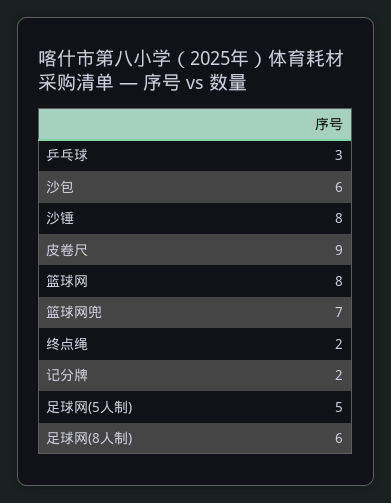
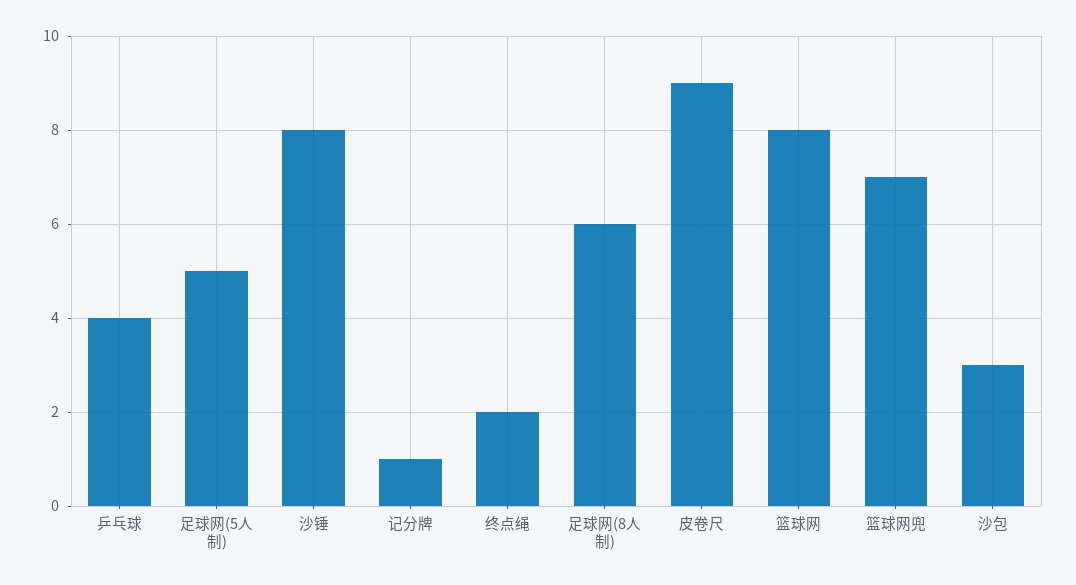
乒乓球: 3 -> 4
沙包: 6 -> 3
记分牌: 2 -> 1

